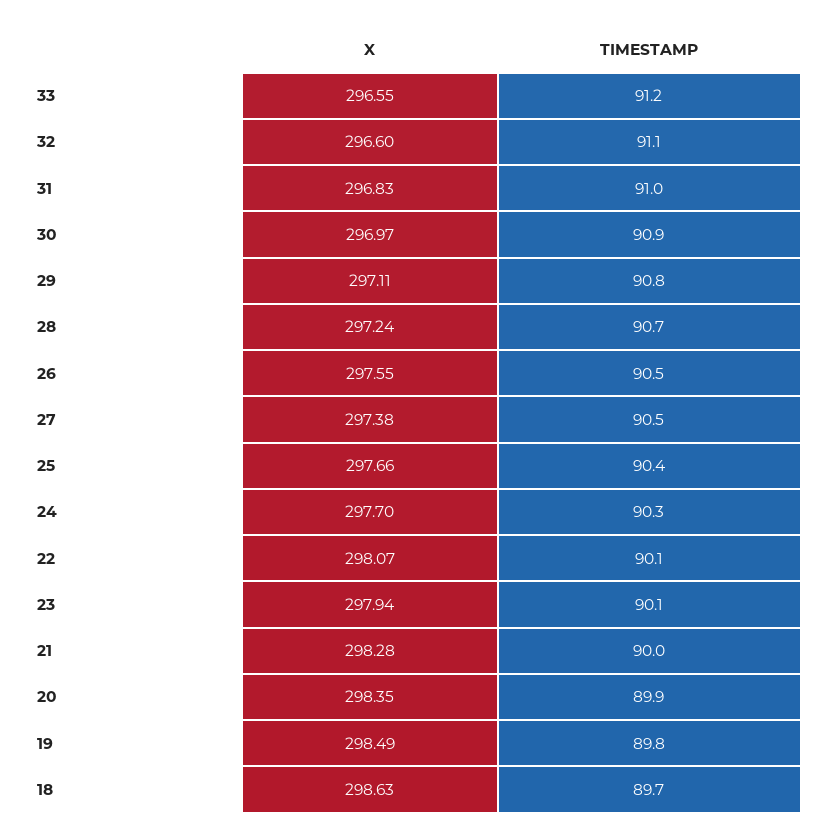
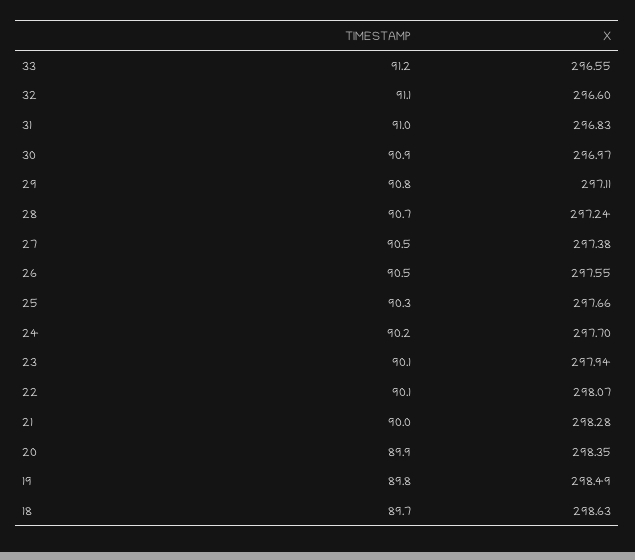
TIMESTAMP, 25: 90.4 -> 90.3
TIMESTAMP, 24: 90.3 -> 90.2

